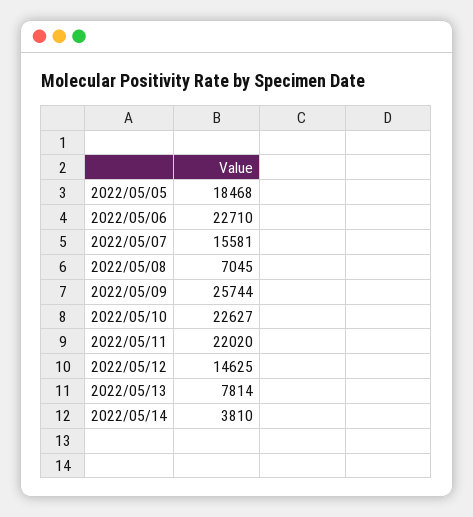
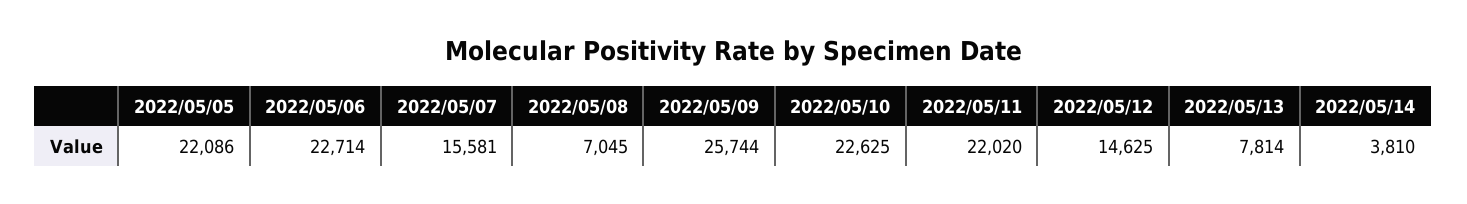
2022/05/05: 18468 -> 22086
2022/05/06: 22710 -> 22714
2022/05/10: 22627 -> 22625

